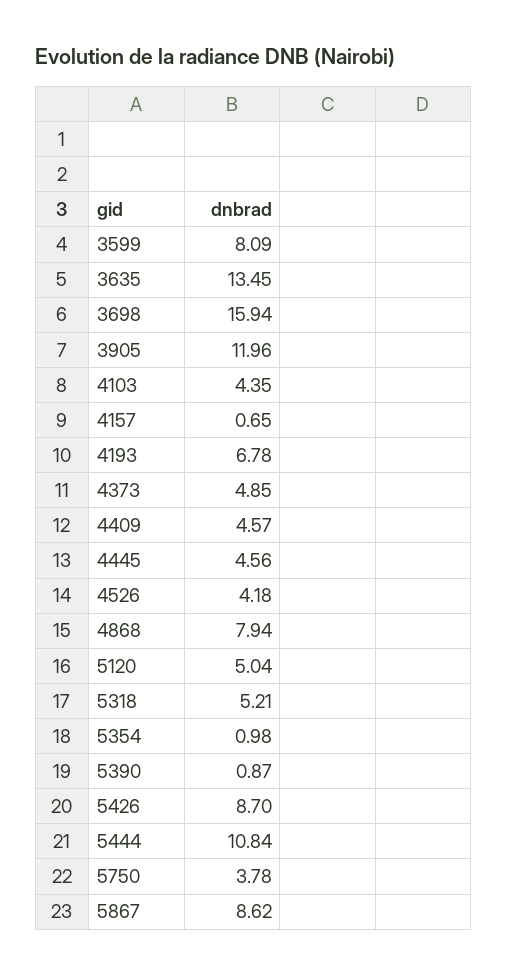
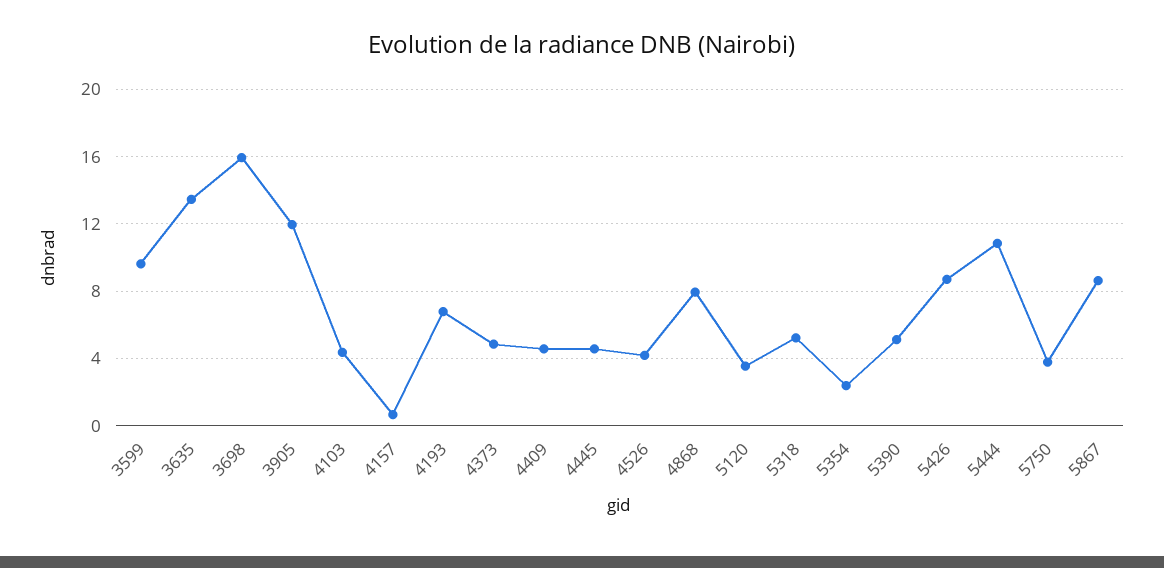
3599: 8.09 -> 9.5
5120: 5.04 -> 3.5
5354: 0.98 -> 2.5
5390: 0.87 -> 5

